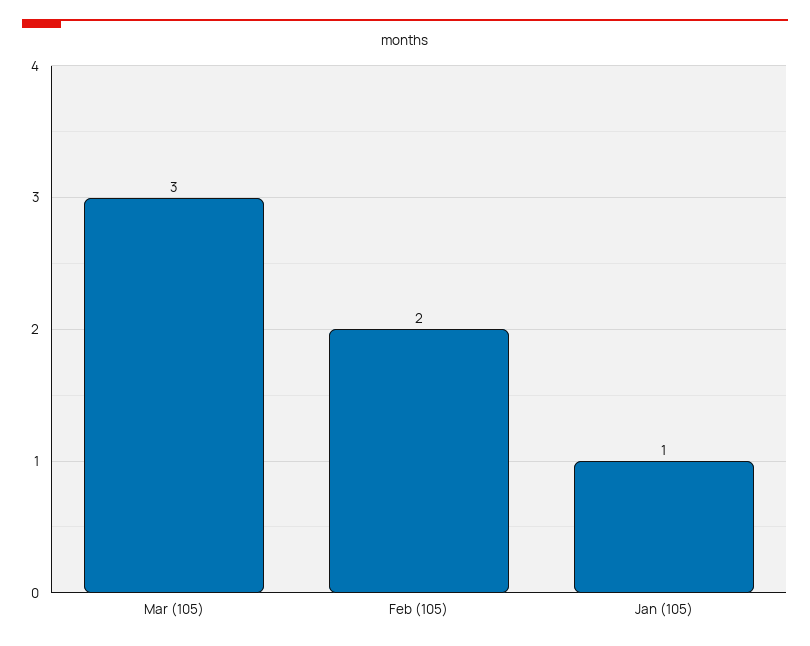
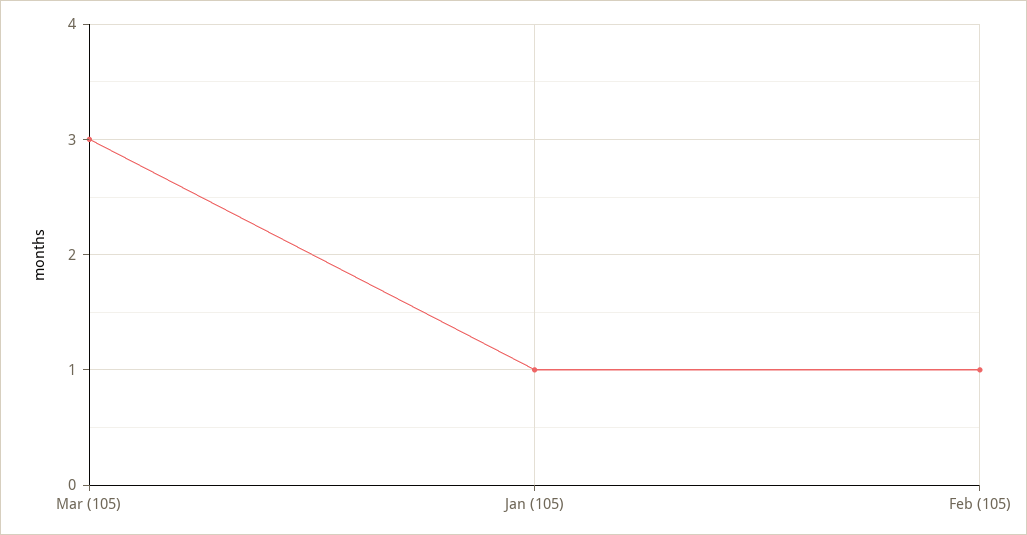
Feb (105): 2 -> 1

